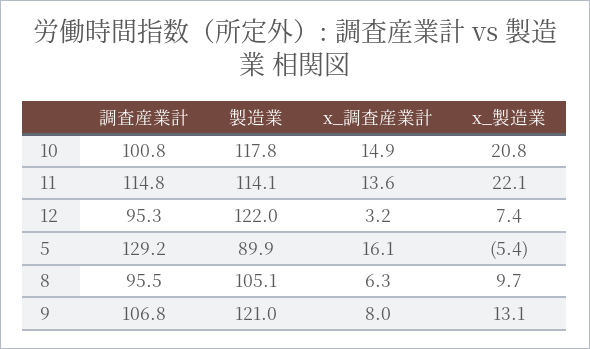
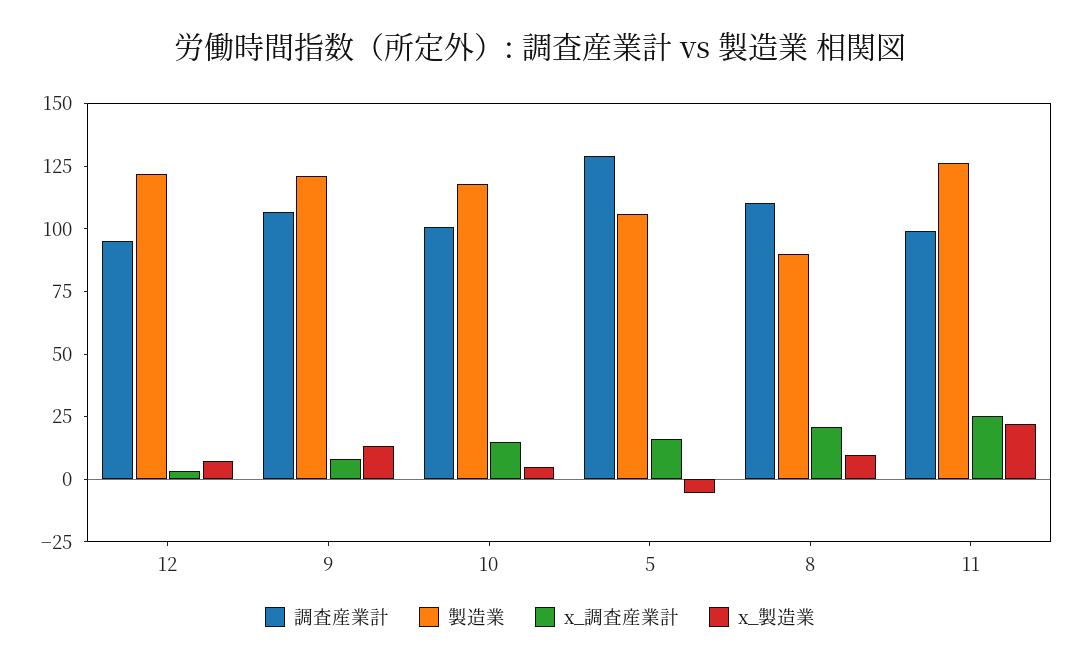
x_製造業, 10: 20.8 -> 5
調査産業計, 11: 114.8 -> 100
製造業, 11: 114.1 -> 125
x_調査産業計, 11: 13.6 -> 25
製造業, 5: 89.9 -> 105
調査産業計, 8: 95.5 -> 110
製造業, 8: 105.1 -> 90
x_調査産業計, 8: 6.3 -> 20

